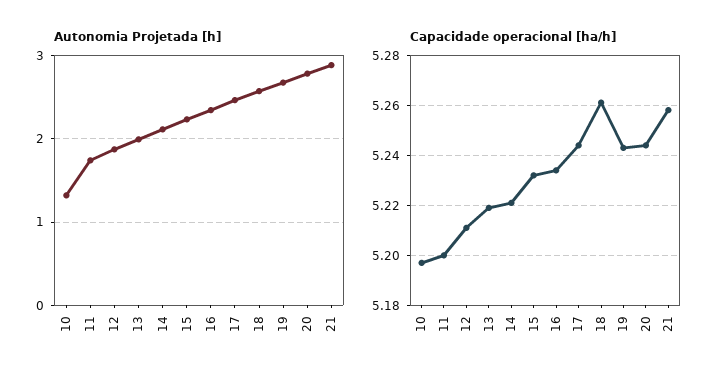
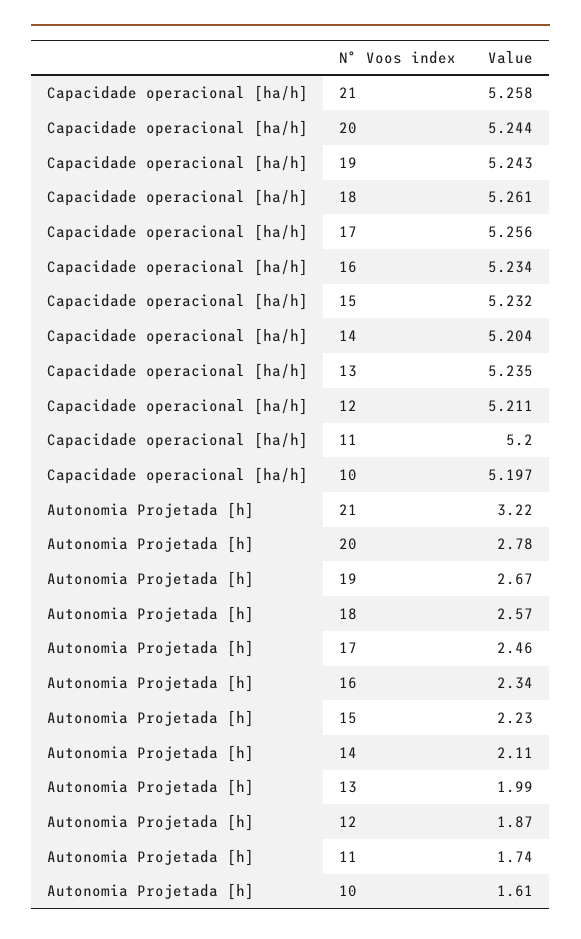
Autonomia Projetada [h], 10: 1.3 -> 1.61
Autonomia Projetada [h], 21: 2.9 -> 3.22
Capacidade operacional [ha/h], 13: 5.22 -> 5.235
Capacidade operacional [ha/h], 14: 5.22 -> 5.204
Capacidade operacional [ha/h], 17: 5.245 -> 5.256

